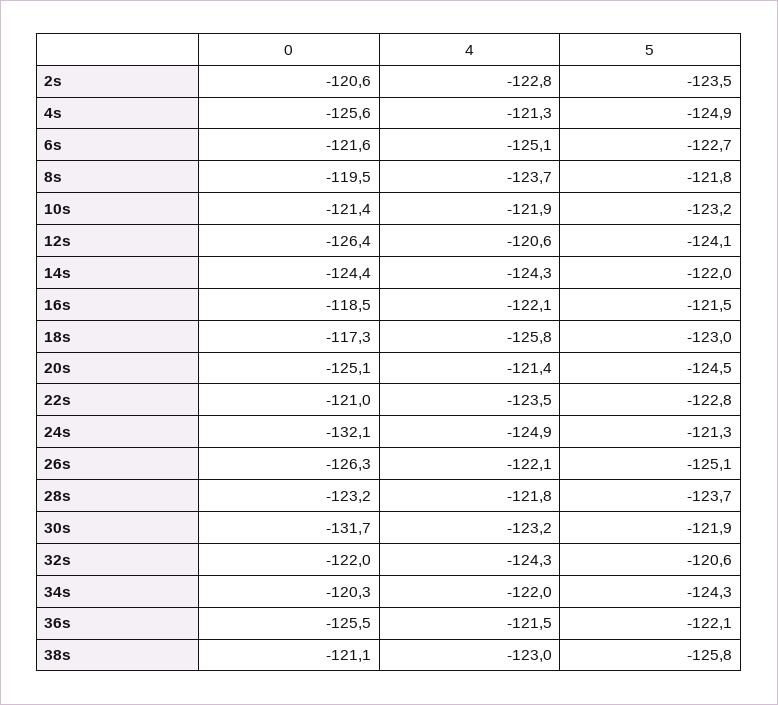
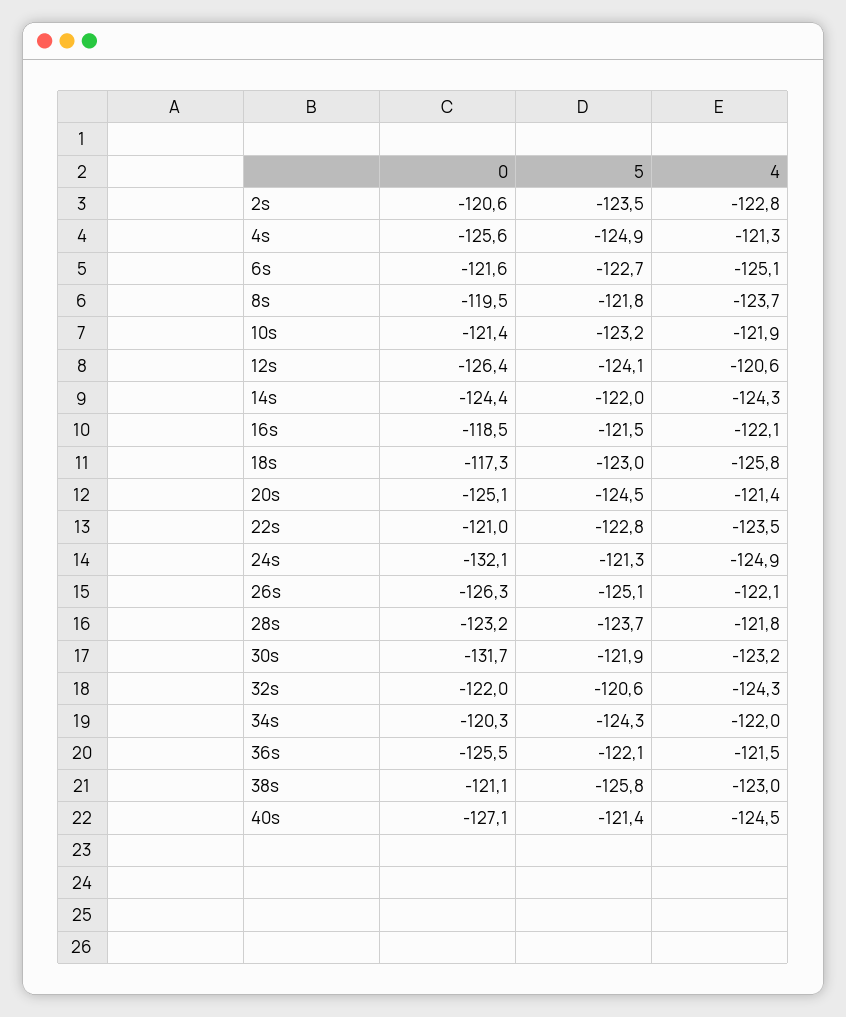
0, 40s: none -> -127.1
5, 40s: none -> -121.4
4, 40s: none -> -124.5

